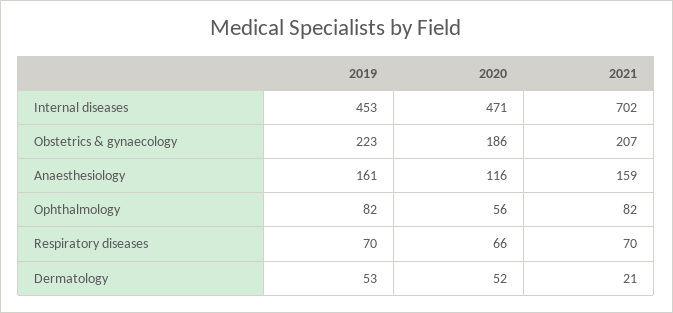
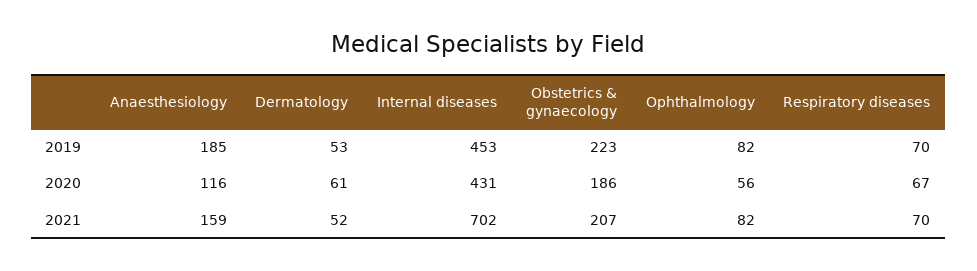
2020, Internal diseases: 471 -> 431
2019, Anaesthesiology: 161 -> 185
2020, Respiratory diseases: 66 -> 67
2020, Dermatology: 52 -> 61
2021, Dermatology: 21 -> 52

